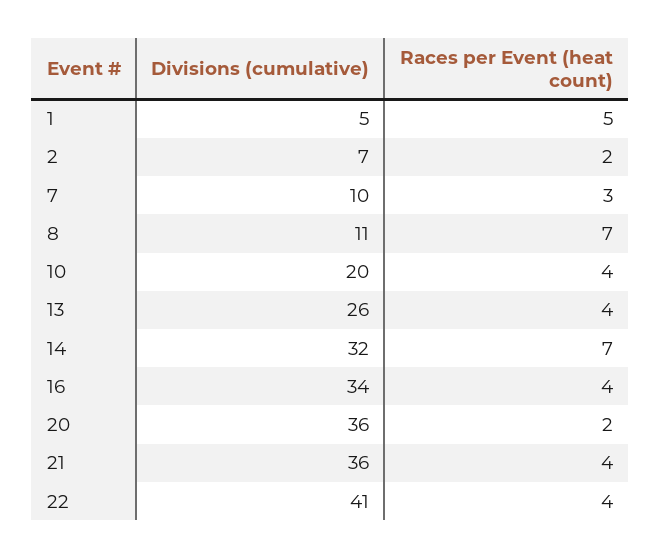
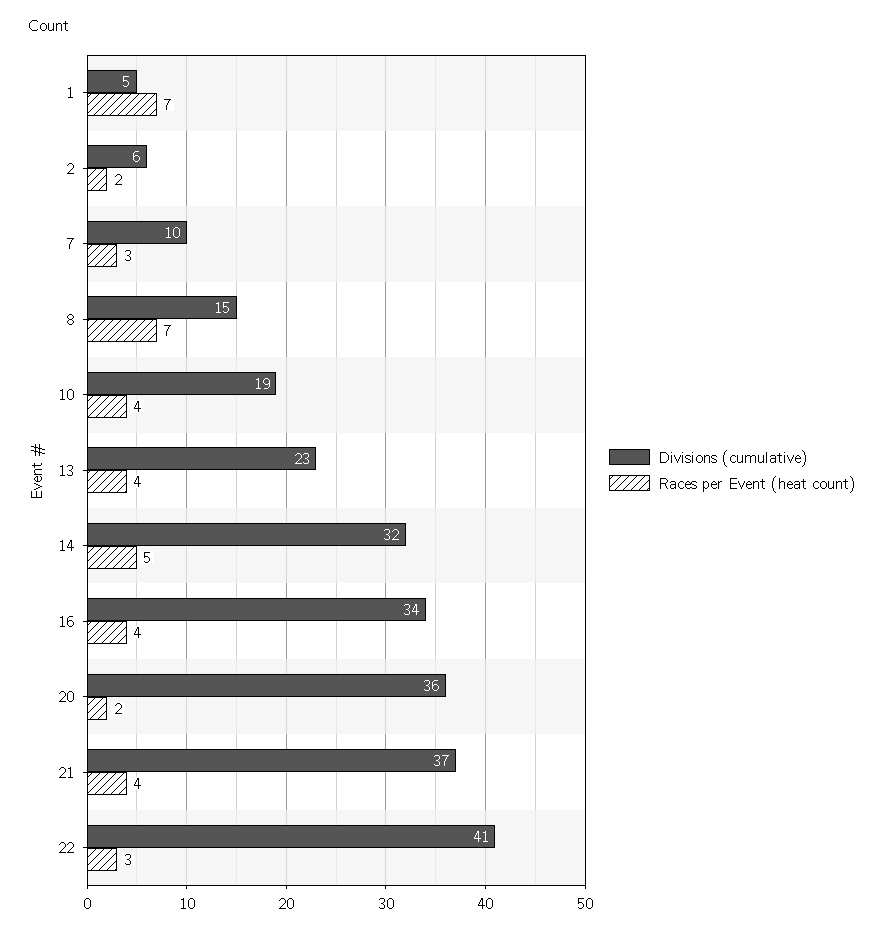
Races per Event (heat count), 1: 5 -> 7
Divisions (cumulative), 2: 7 -> 6
Divisions (cumulative), 8: 11 -> 15
Divisions (cumulative), 10: 20 -> 19
Divisions (cumulative), 13: 26 -> 23
Races per Event (heat count), 14: 7 -> 5
Divisions (cumulative), 21: 36 -> 37
Races per Event (heat count), 22: 4 -> 3

